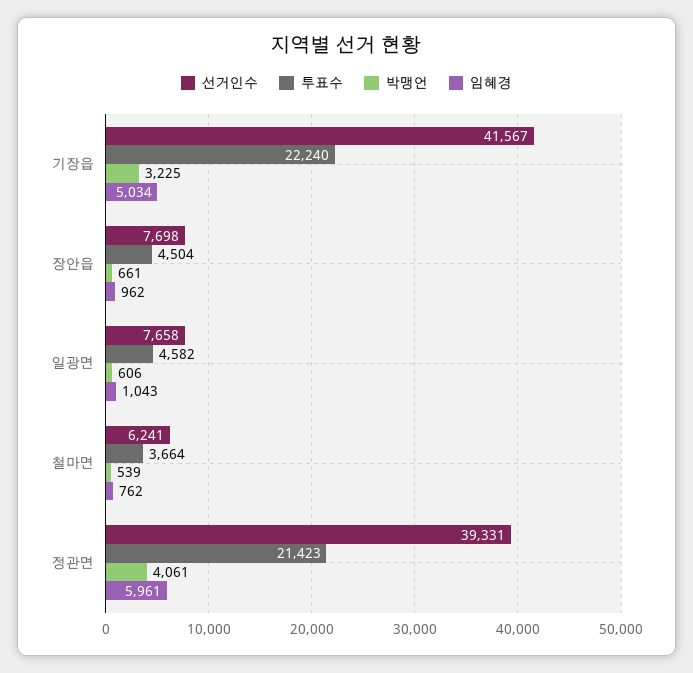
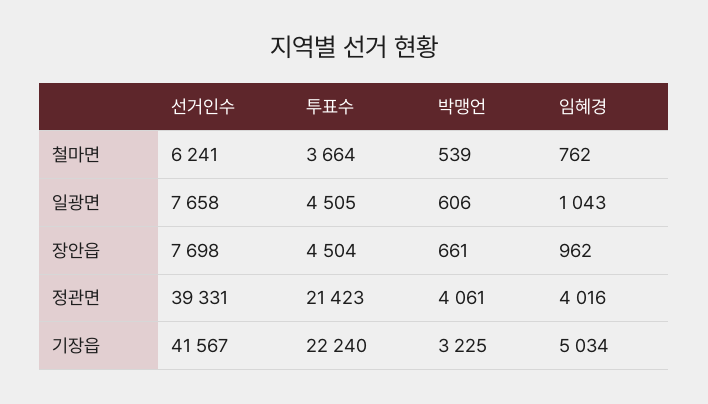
투표수, 일광면: 4582 -> 4505
임혜경, 정관면: 5961 -> 4016

